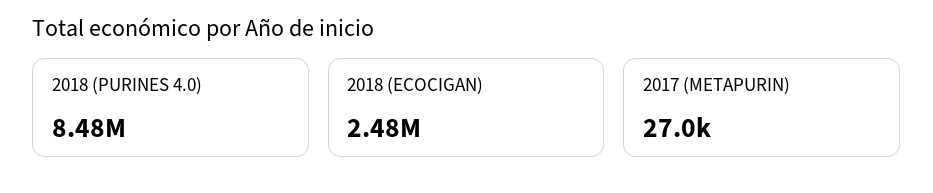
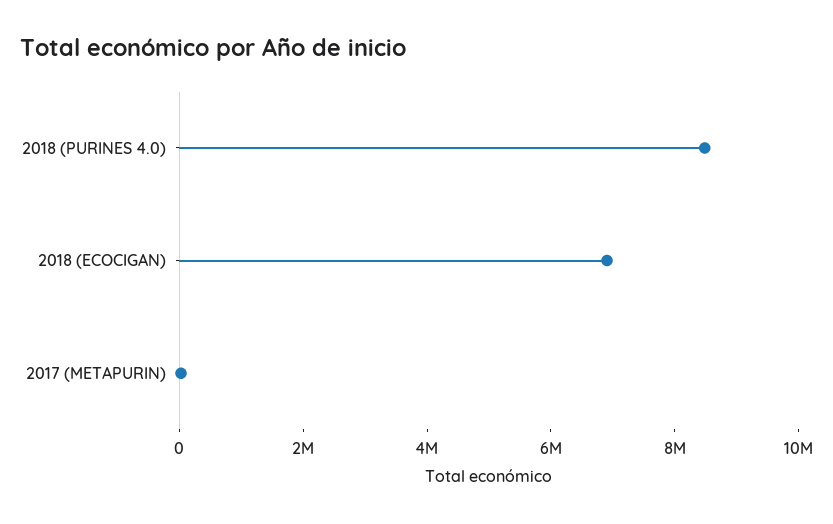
2018 (ECOCIGAN): 2480000 -> 7000000

